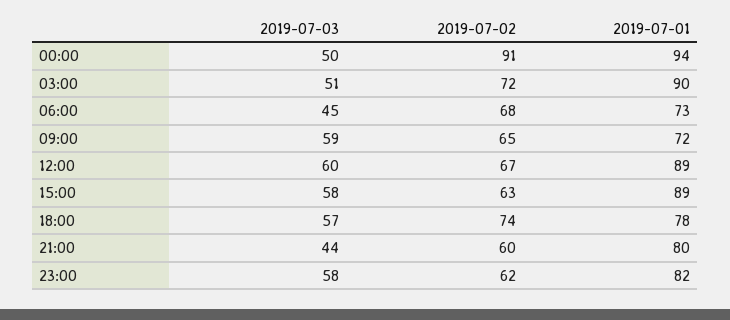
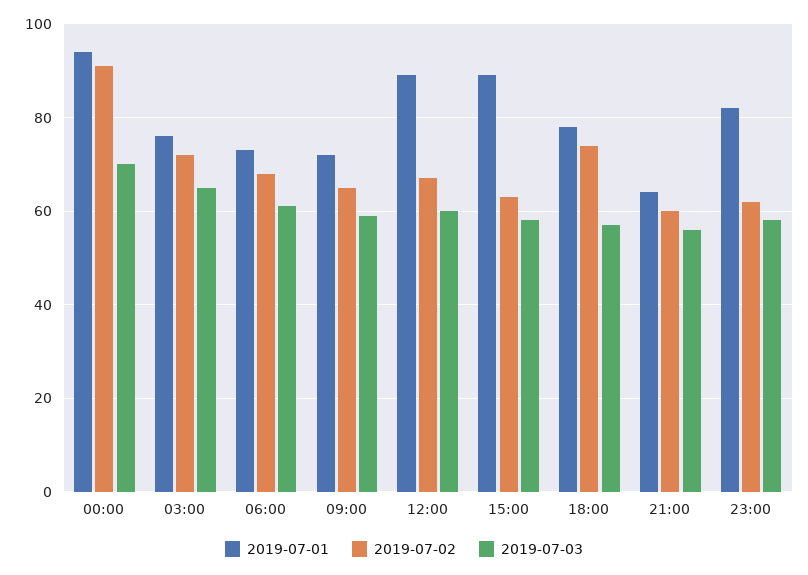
2019-07-03, 00:00: 50 -> 70
2019-07-03, 03:00: 51 -> 65
2019-07-01, 03:00: 90 -> 75
2019-07-03, 06:00: 45 -> 60
2019-07-03, 21:00: 44 -> 55
2019-07-01, 21:00: 80 -> 65

